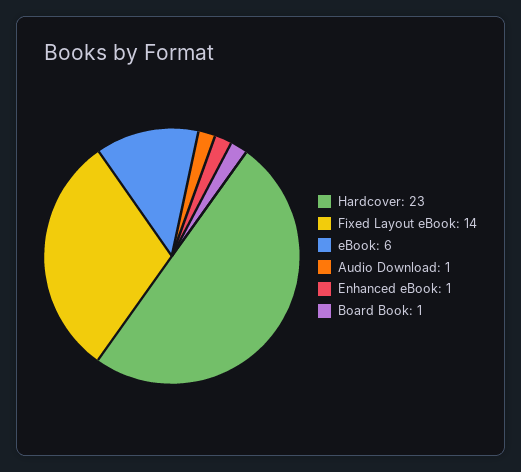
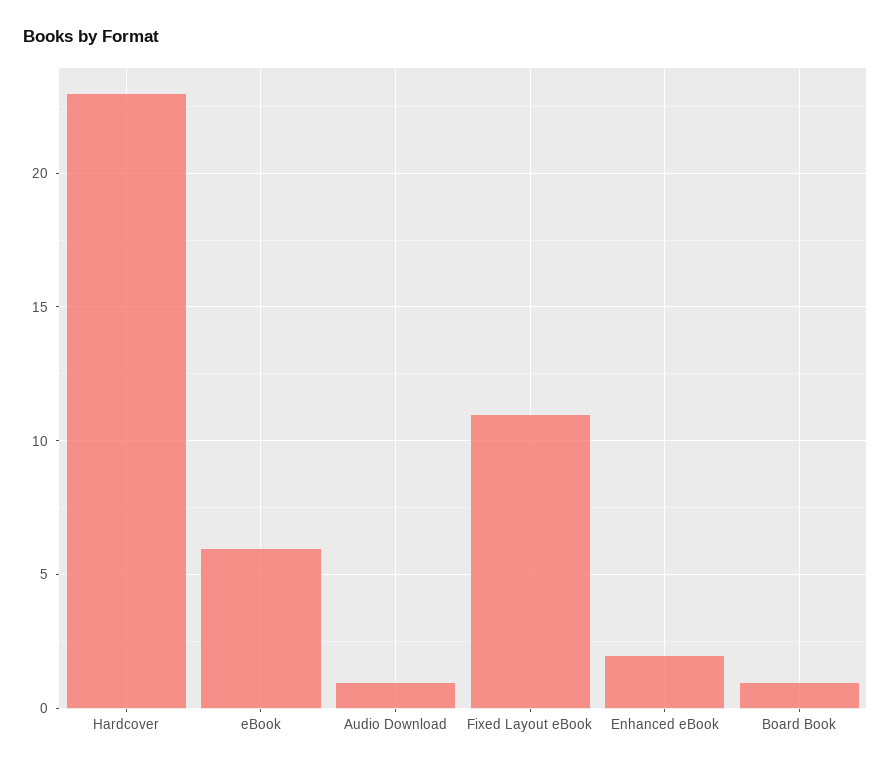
Fixed Layout eBook: 14 -> 11
Enhanced eBook: 1 -> 2

